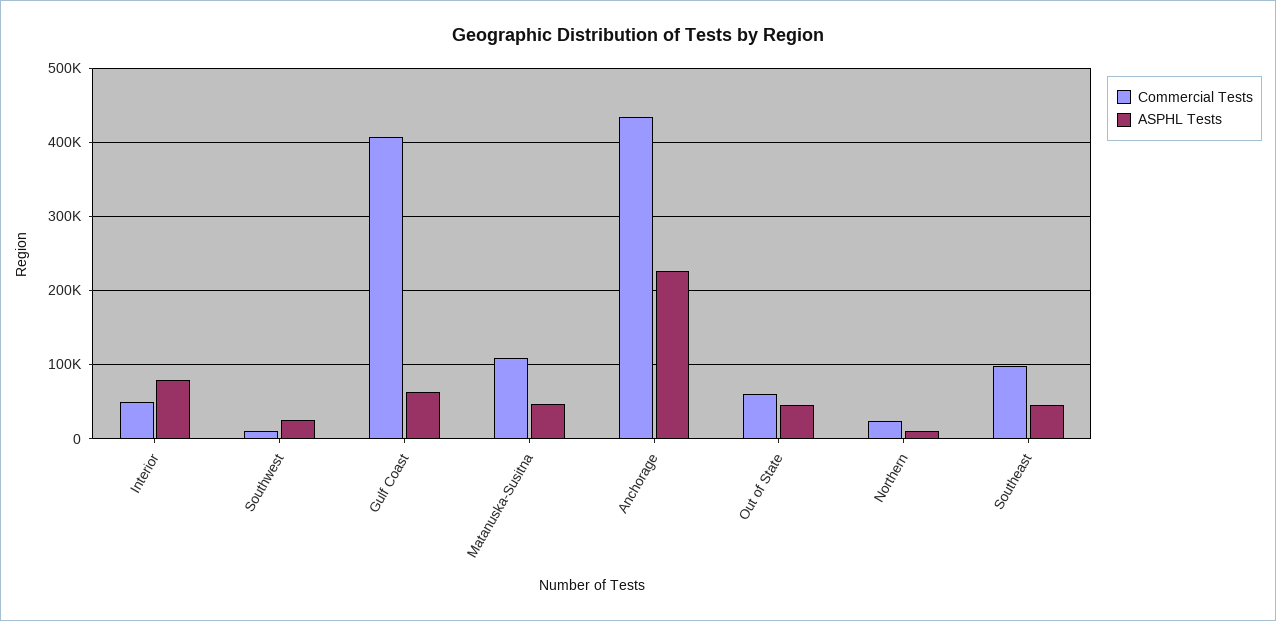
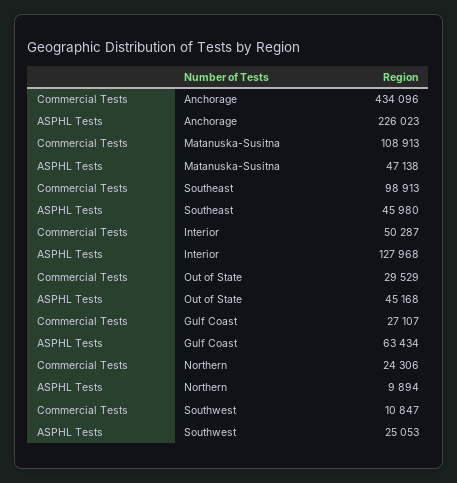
ASPHL Tests, Interior: 80000 -> 127968
Commercial Tests, Gulf Coast: 410000 -> 27107
Commercial Tests, Out of State: 60000 -> 29529

